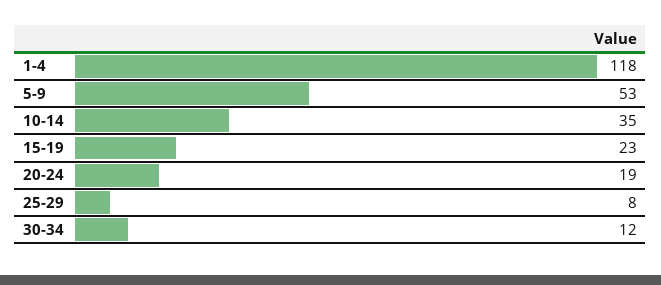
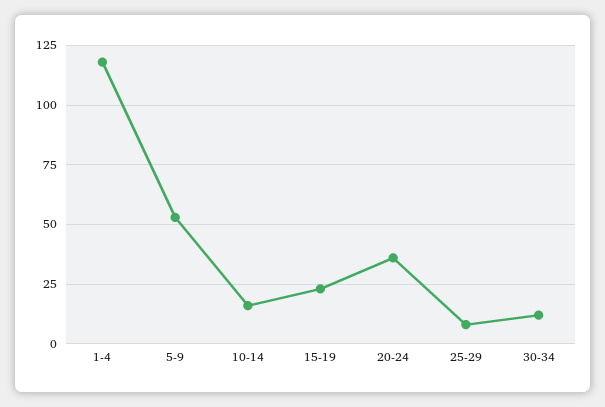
10-14: 35 -> 15
20-24: 19 -> 35

